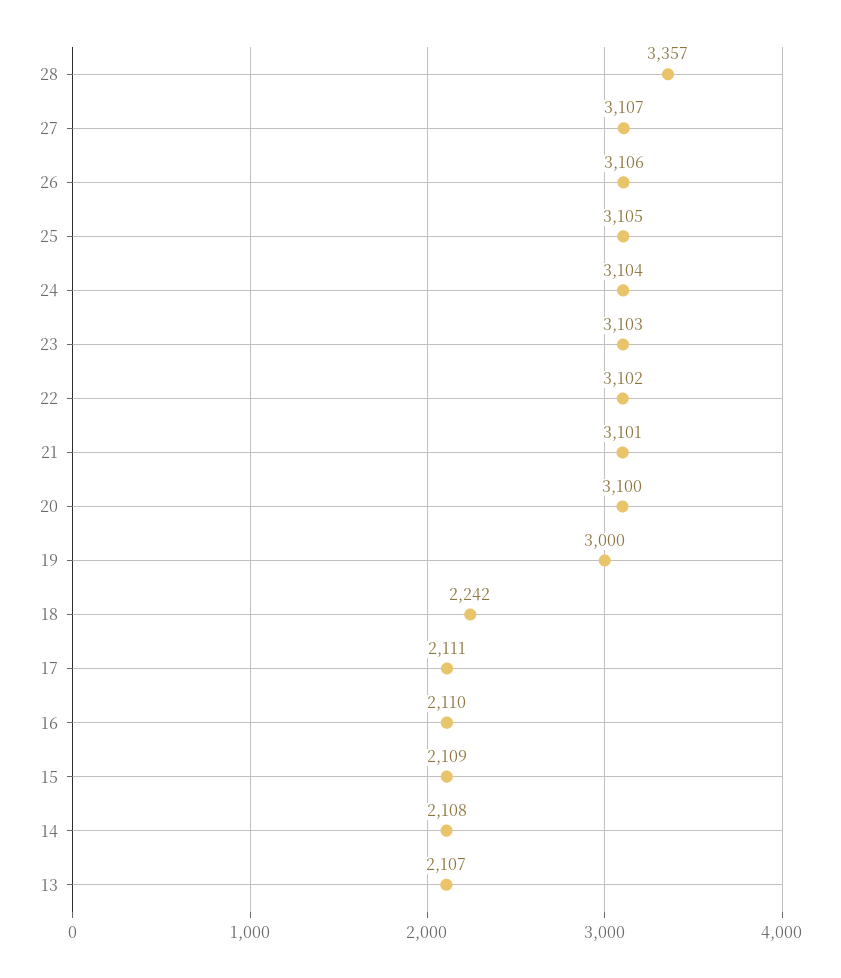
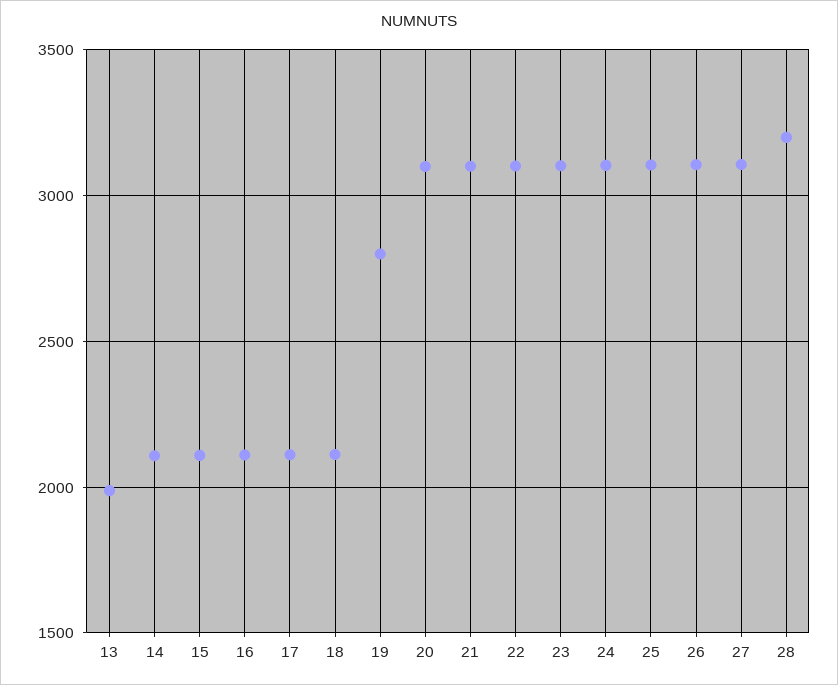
28: 3357 -> 3200
19: 3000 -> 2800
18: 2242 -> 2100
13: 2107 -> 2000

